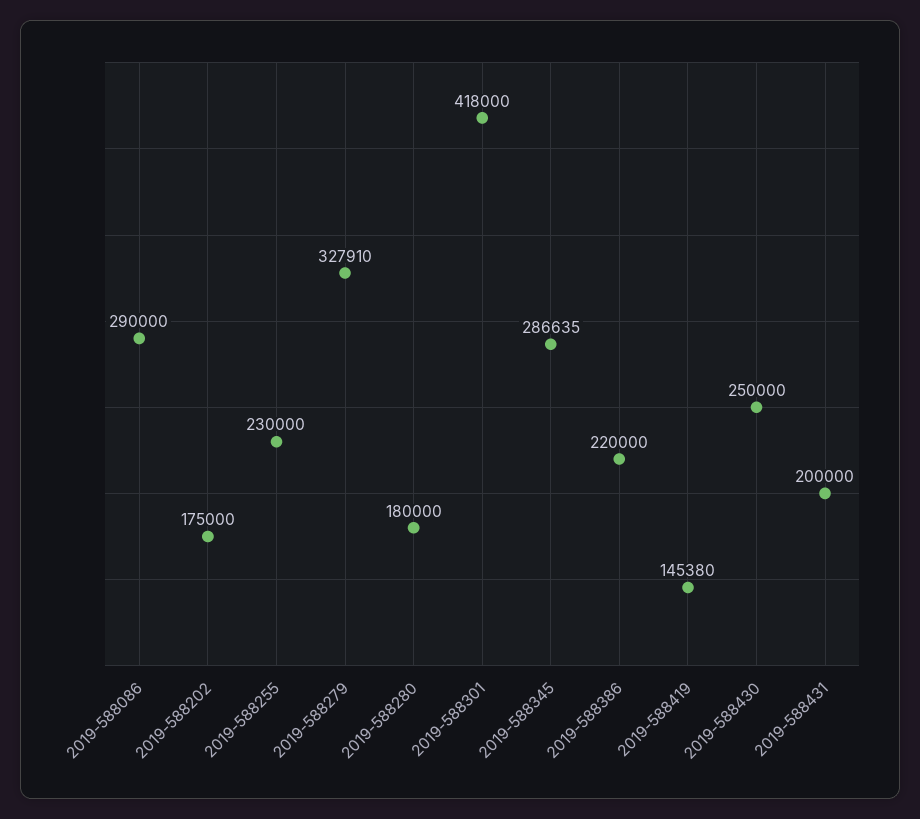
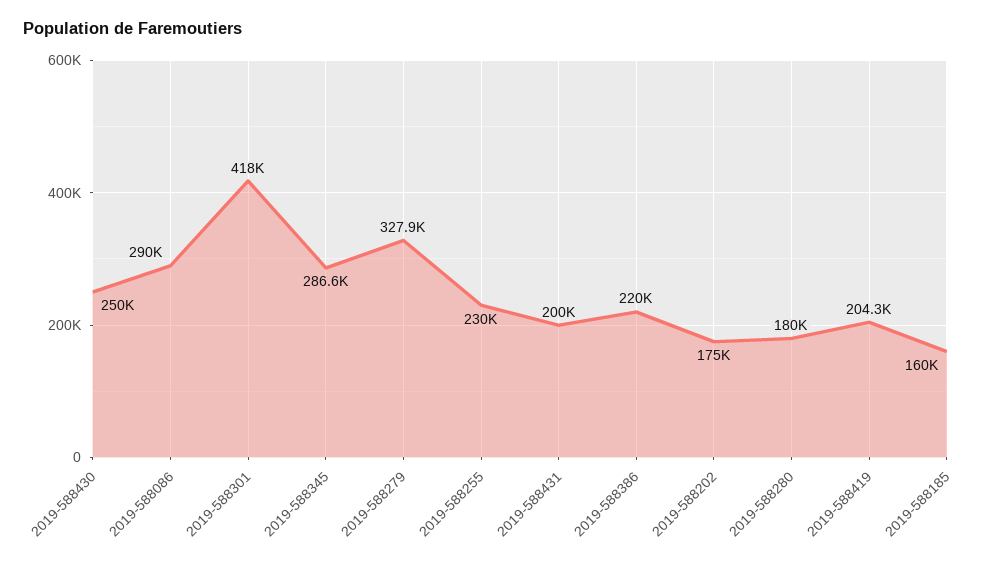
2019-588419: 145380 -> 204300
2019-588185: none -> 160000

